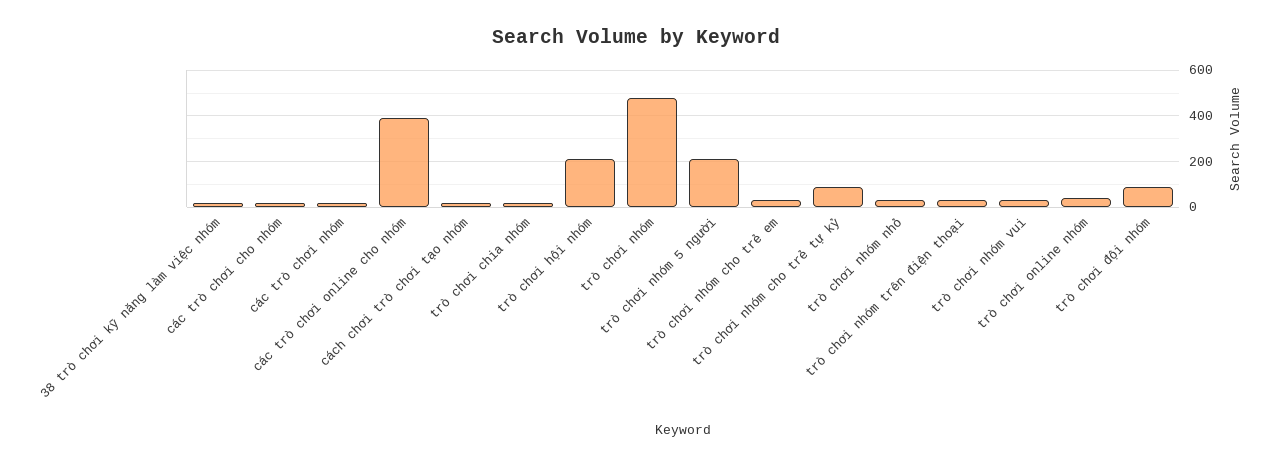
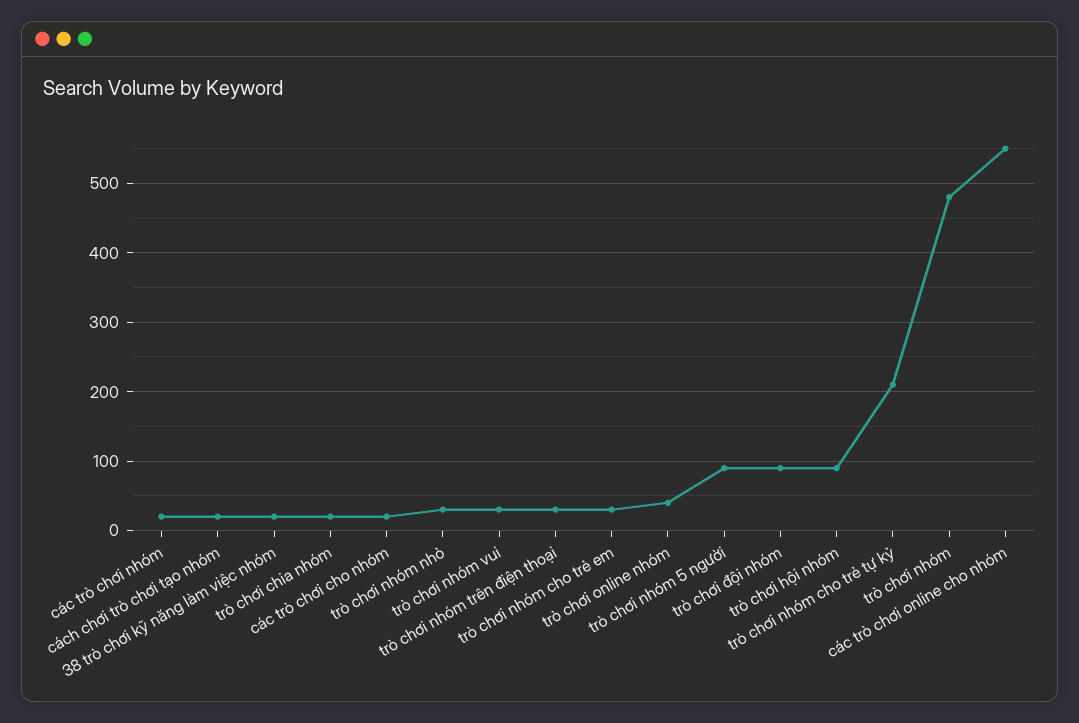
các trò chơi online cho nhóm: 400 -> 550
trò chơi hội nhóm: 200 -> 90
trò chơi nhóm 5 người: 200 -> 90
trò chơi nhóm cho trẻ tự kỷ: 100 -> 210

